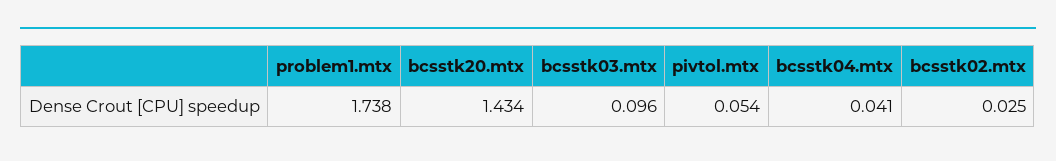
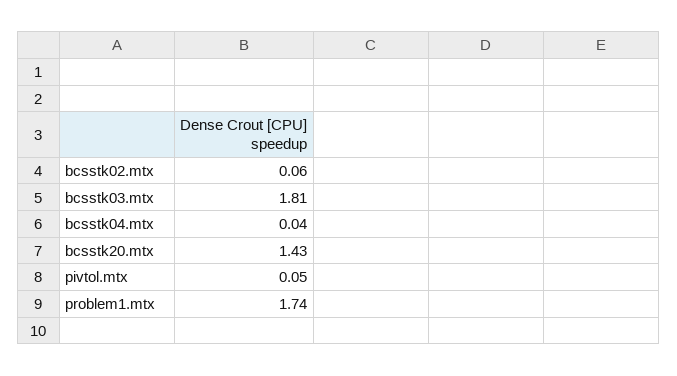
bcsstk03.mtx: 0.096 -> 1.81
bcsstk02.mtx: 0.025 -> 0.06

